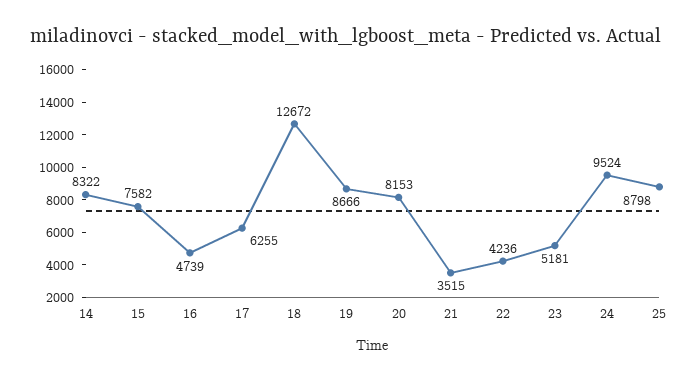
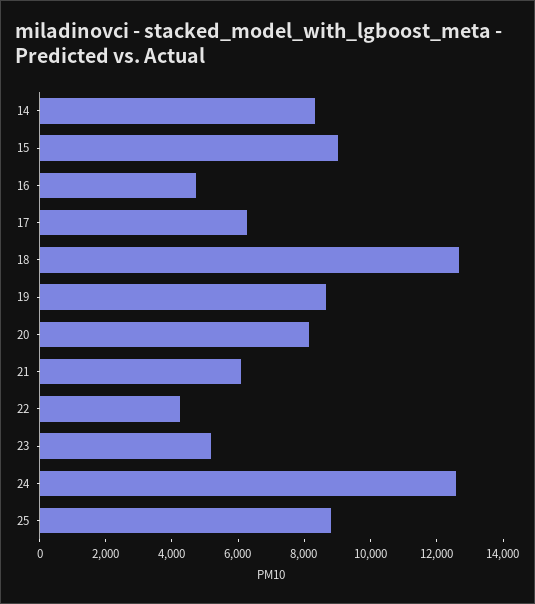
15: 7582 -> 9000
21: 3515 -> 6000
24: 9524 -> 12500

